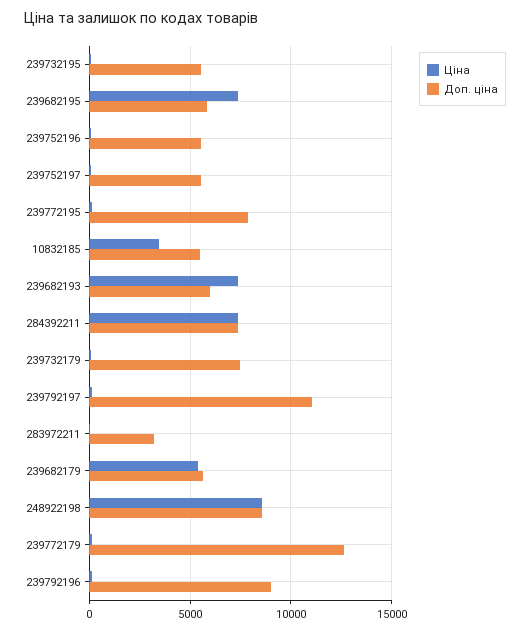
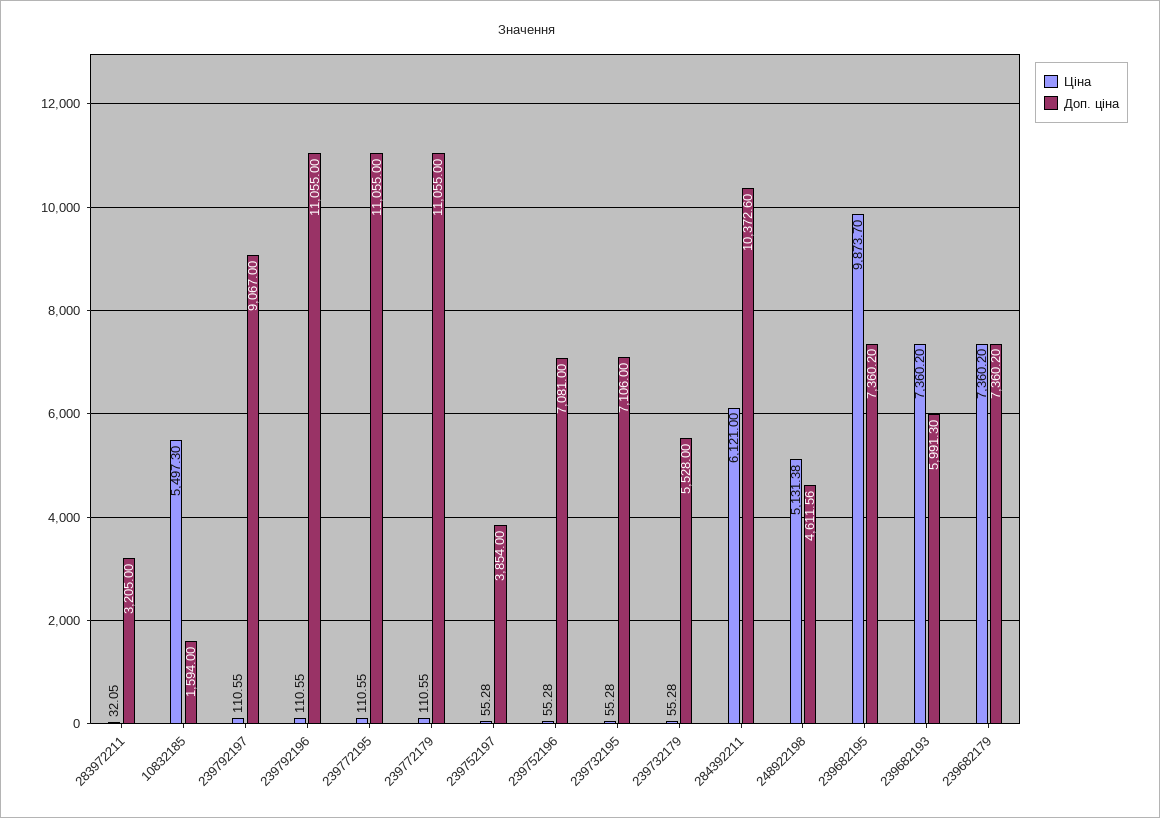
Доп. ціна, 239732195: 5500 -> 7106
Ціна, 239682195: 7500 -> 9873.7
Доп. ціна, 239682195: 6000 -> 7360.2
Доп. ціна, 239752196: 5500 -> 7081
Доп. ціна, 239752197: 5500 -> 3854
Доп. ціна, 239772195: 8000 -> 11055
Ціна, 10832185: 3500 -> 5497.3
Доп. ціна, 10832185: 5500 -> 1594
Ціна, 284392211: 7500 -> 6121
Доп. ціна, 284392211: 7500 -> 10372.6
Доп. ціна, 239732179: 7500 -> 5528
Доп. ціна, 239792197: 11000 -> 9067
Ціна, 239682179: 5500 -> 7360.2
Доп. ціна, 239682179: 5500 -> 7360.2
Ціна, 248922198: 8500 -> 5131.38
Доп. ціна, 248922198: 8500 -> 4611.56
Доп. ціна, 239772179: 12500 -> 11055
Доп. ціна, 239792196: 9000 -> 11055

